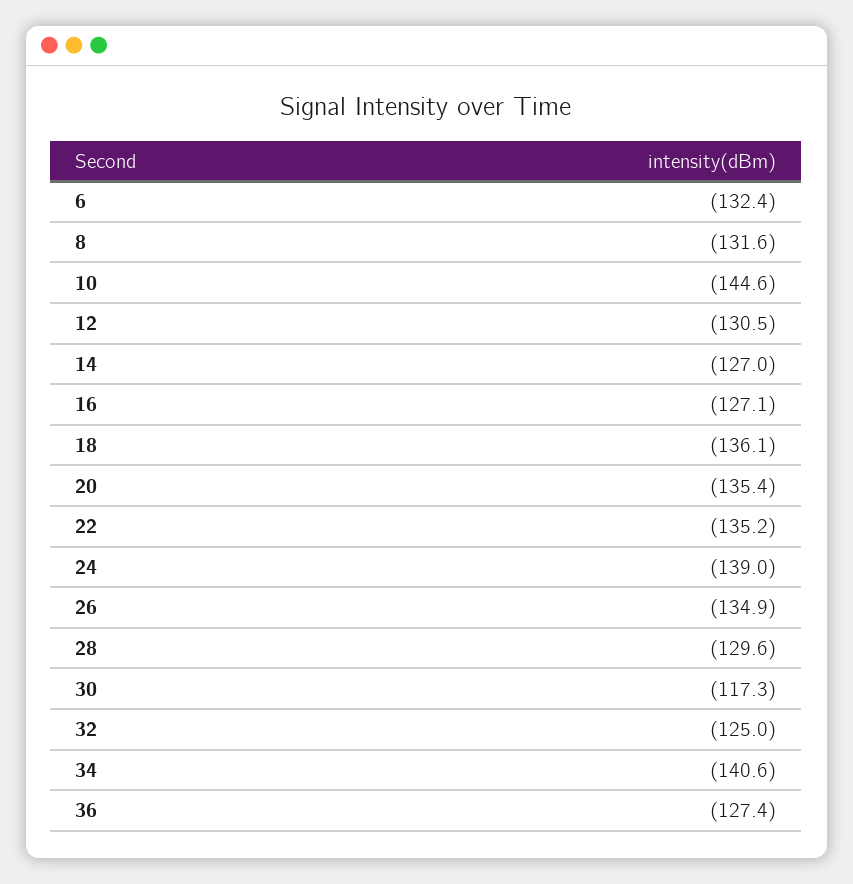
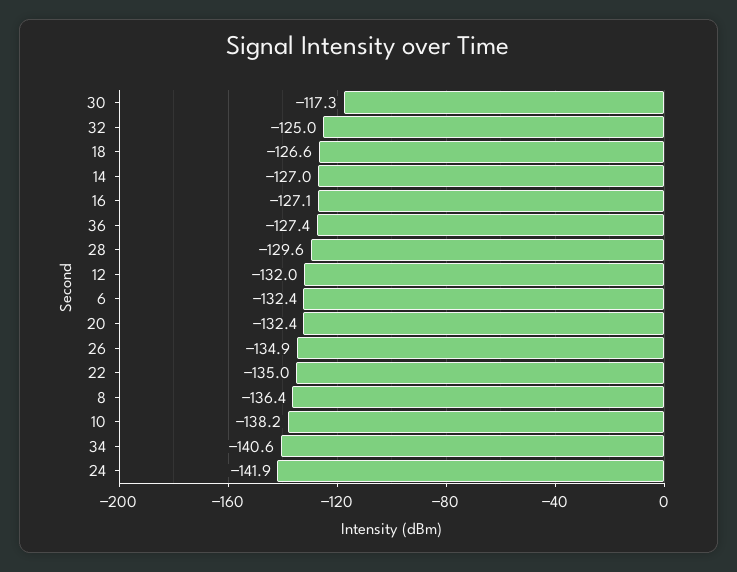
8: -131.6 -> -136.4
10: -144.6 -> -138.2
12: -130.5 -> -132
18: -136.1 -> -126.6
20: -135.4 -> -132.4
22: -135.2 -> -135
24: -139 -> -141.9

